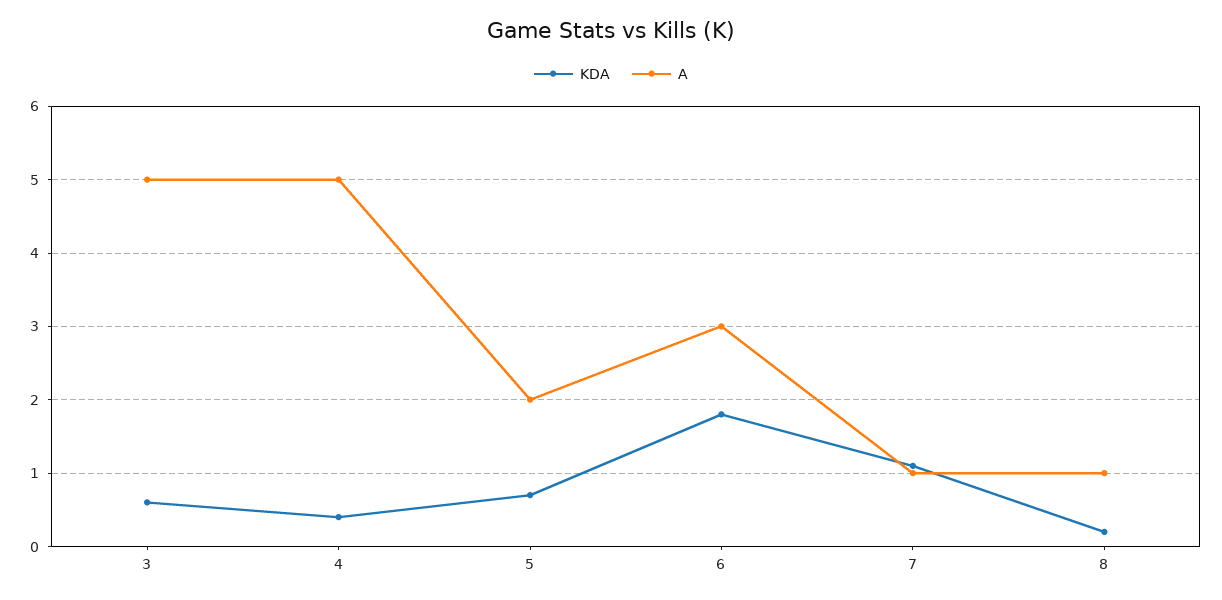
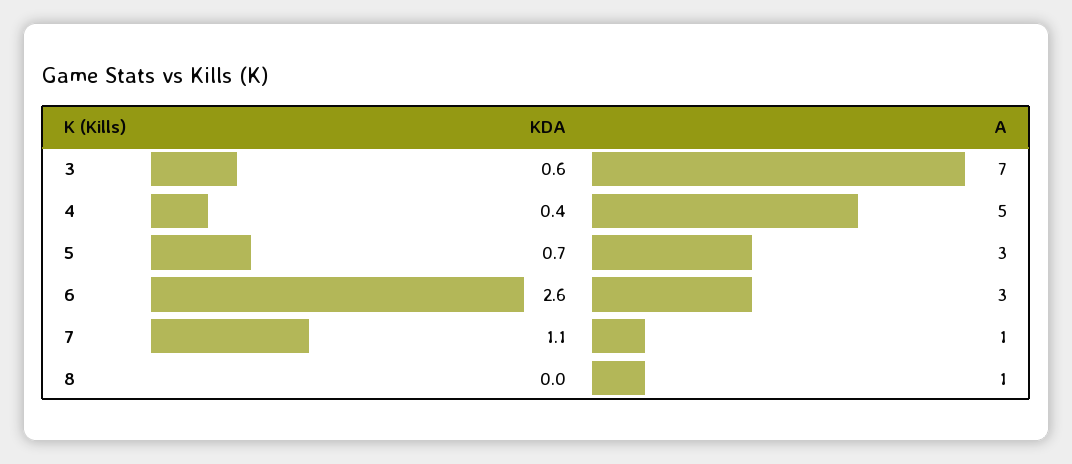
A, 3: 5 -> 7
A, 5: 2 -> 3
KDA, 6: 1.8 -> 2.6
KDA, 8: 0.2 -> 0

